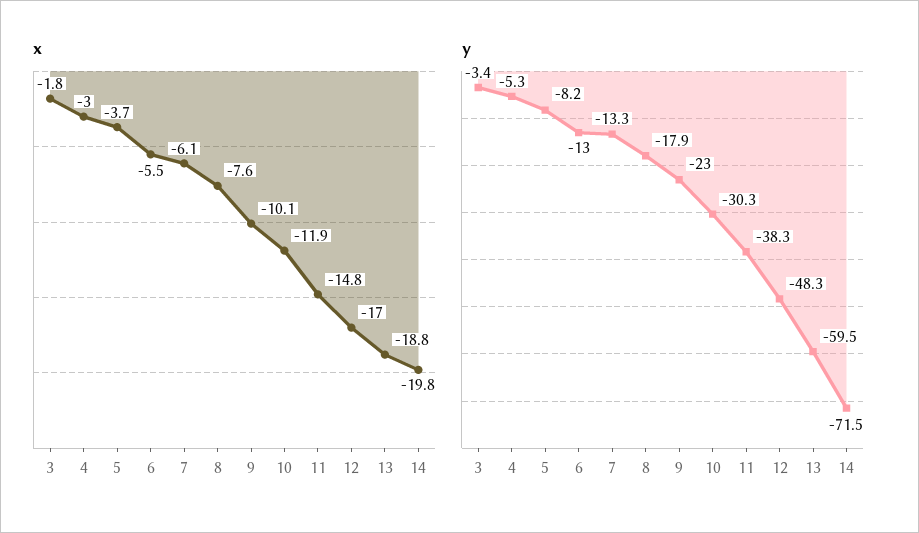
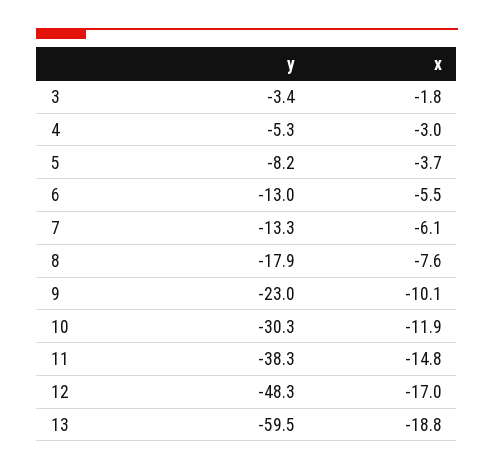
x, 14: -19.8 -> none
y, 14: -71.5 -> none

